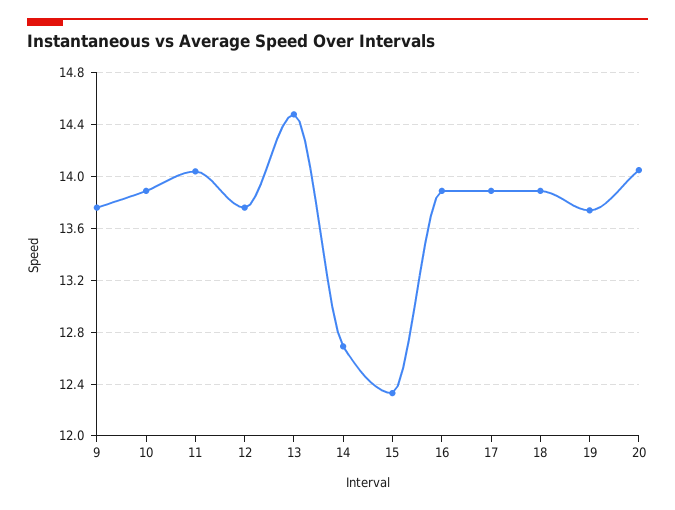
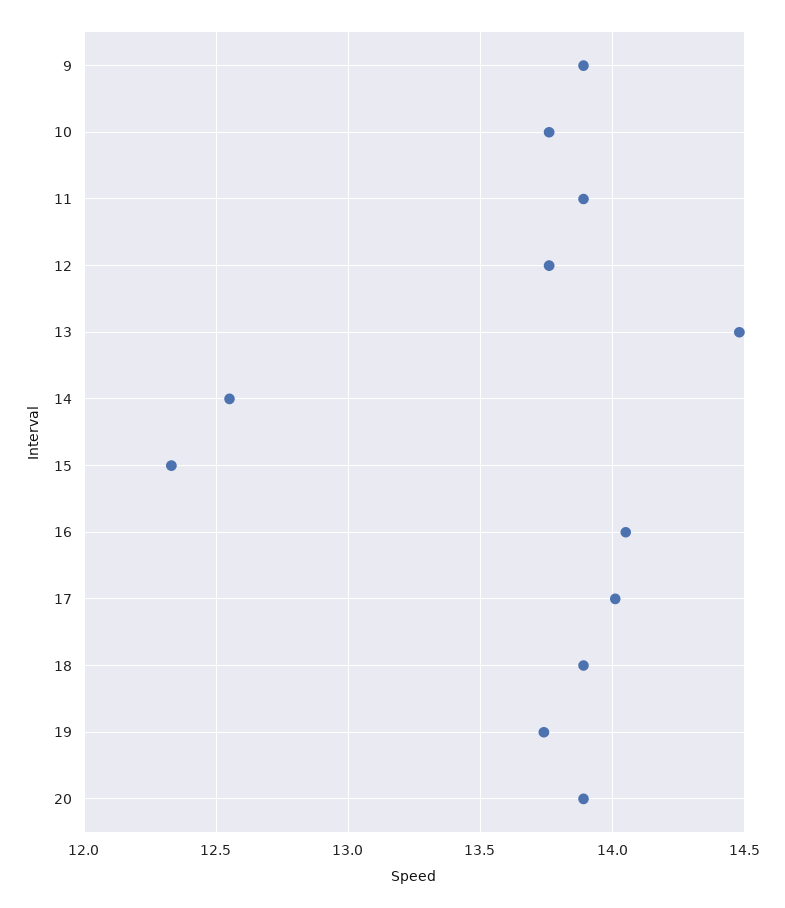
9: 13.75 -> 13.9
10: 13.9 -> 13.75
11: 14.05 -> 13.9
14: 12.7 -> 12.55
16: 13.9 -> 14.05
17: 13.9 -> 14
20: 14.05 -> 13.9

